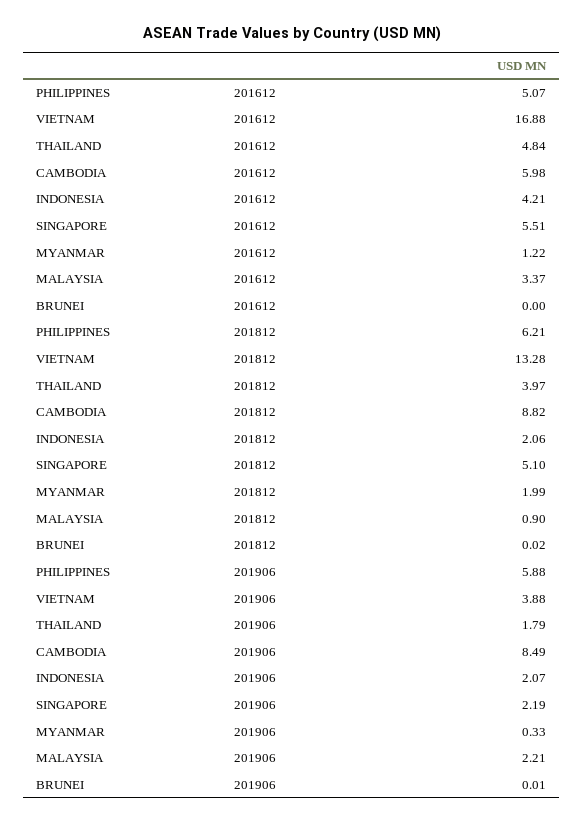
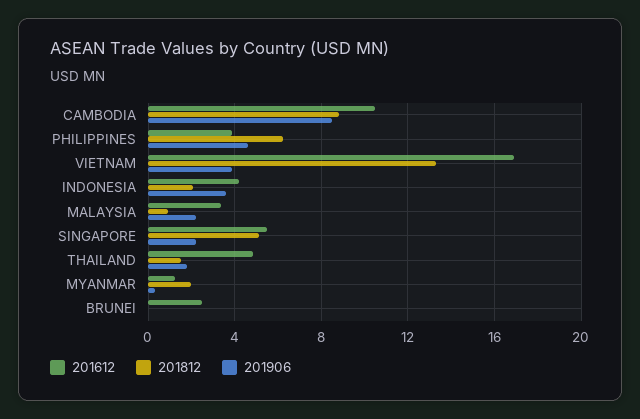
201612, PHILIPPINES: 5.07 -> 4
201612, CAMBODIA: 5.98 -> 10.5
201612, BRUNEI: 0 -> 2.5
201812, THAILAND: 3.97 -> 1.5
201906, PHILIPPINES: 5.88 -> 4.5
201906, INDONESIA: 2.07 -> 3.5

